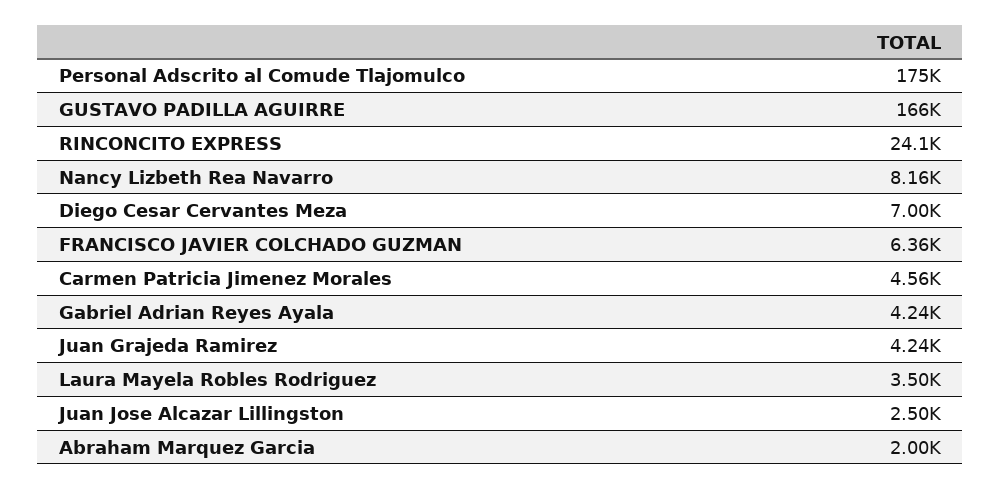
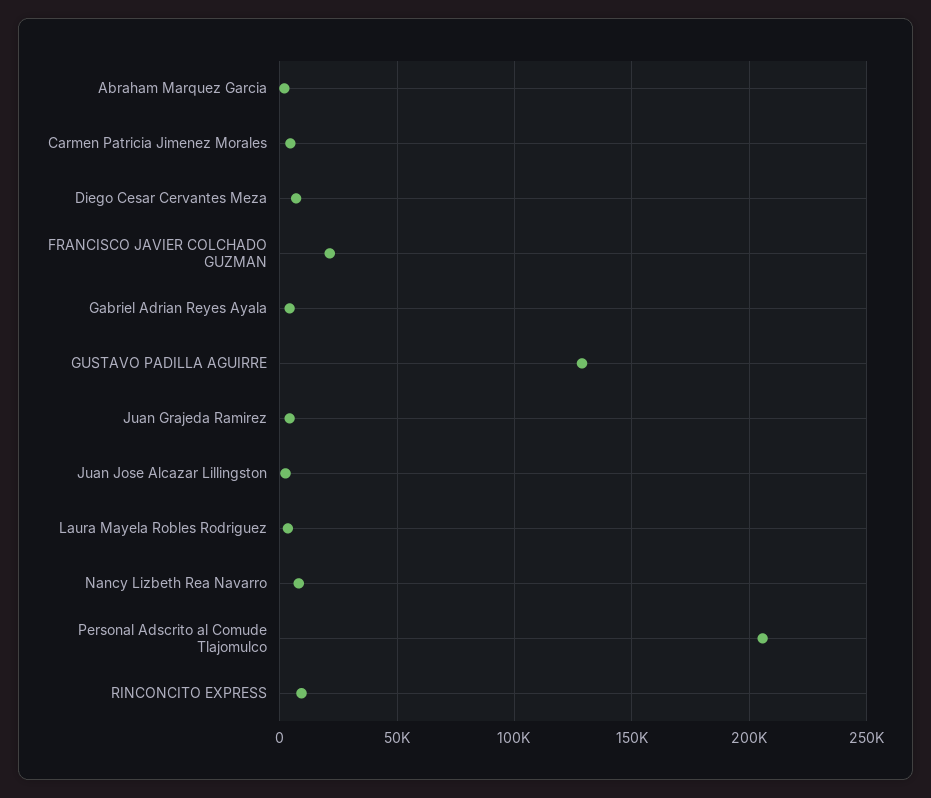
Personal Adscrito al Comude Tlajomulco: 175000 -> 205000
GUSTAVO PADILLA AGUIRRE: 166000 -> 130000
RINCONCITO EXPRESS: 24100 -> 10000
FRANCISCO JAVIER COLCHADO GUZMAN: 6360 -> 20000

